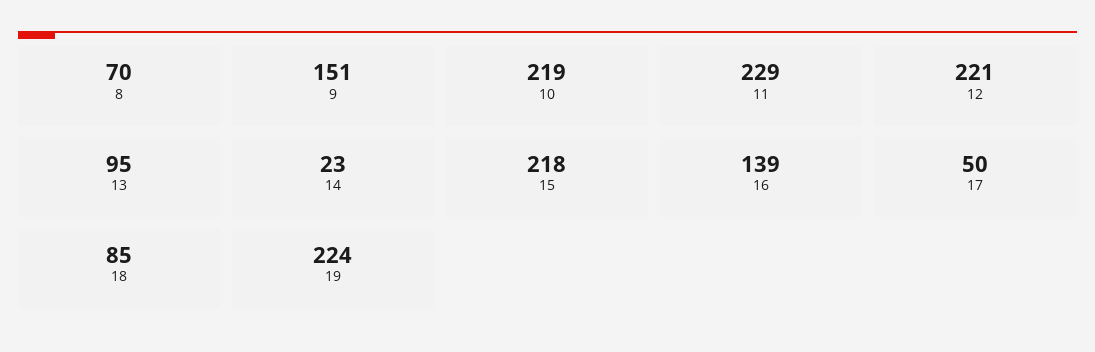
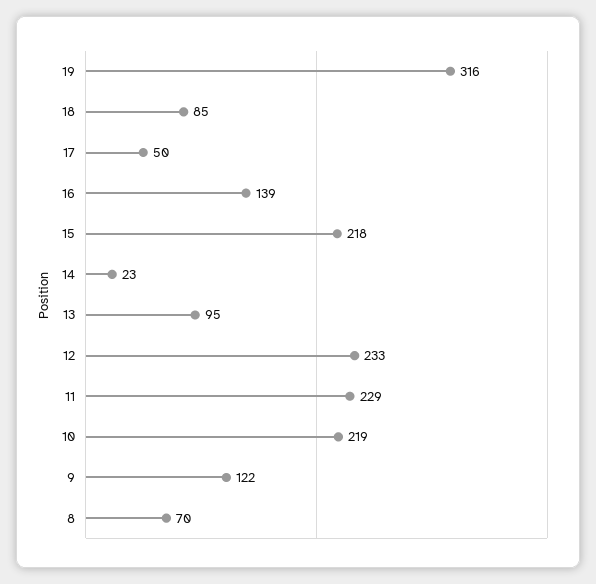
9: 151 -> 122
12: 221 -> 233
19: 224 -> 316

